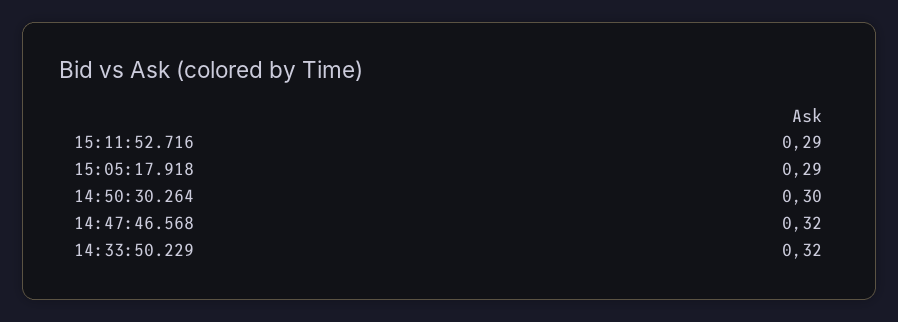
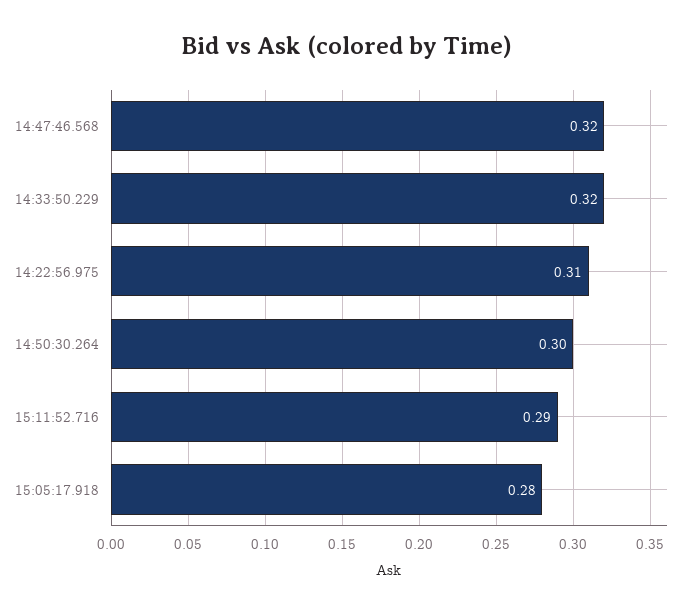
15:05:17.918: 0.29 -> 0.28
14:22:56.975: none -> 0.31

